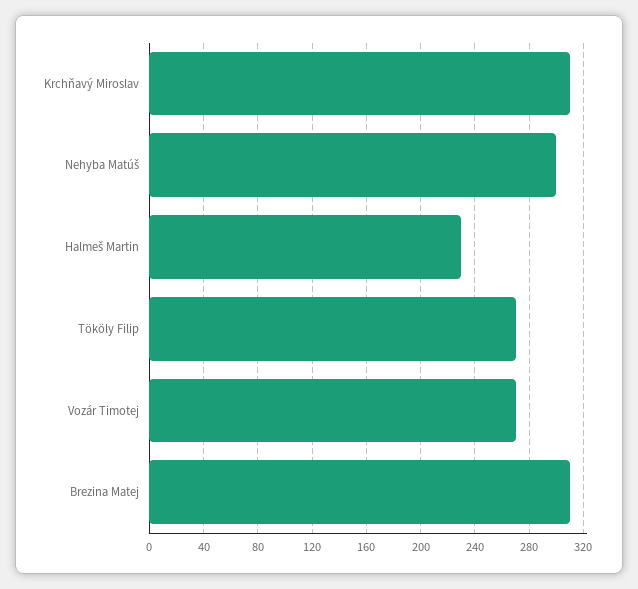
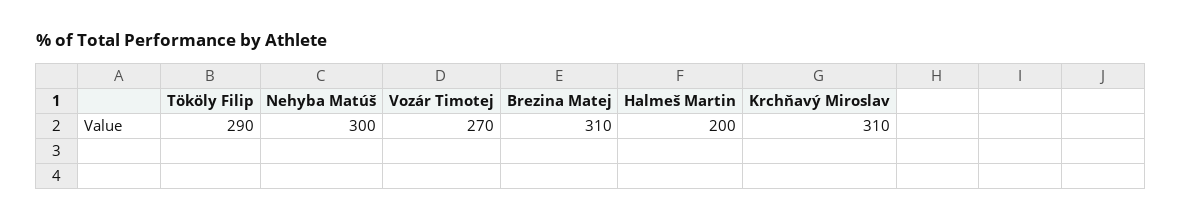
Halmeš Martin: 230 -> 200
Tököly Filip: 270 -> 290

